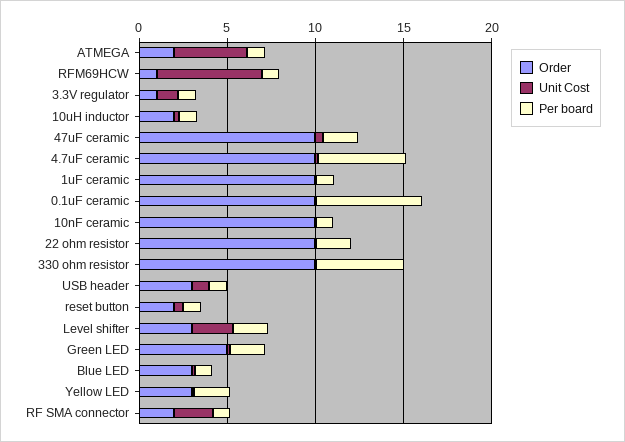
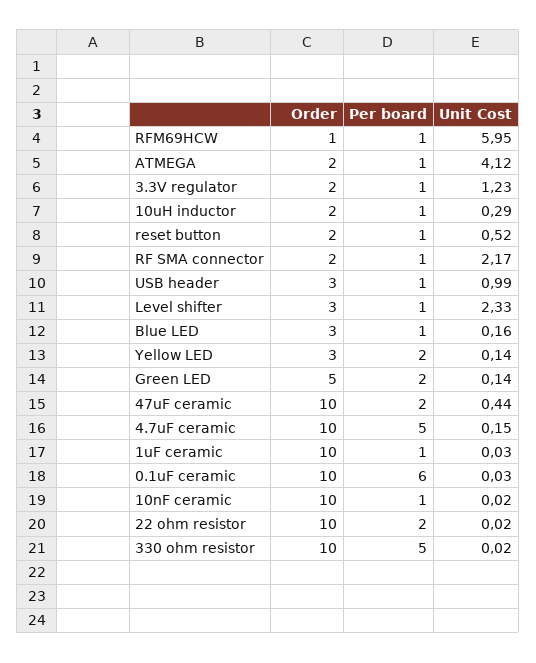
Order, 3.3V regulator: 1 -> 2
Per board, Level shifter: 2 -> 1

